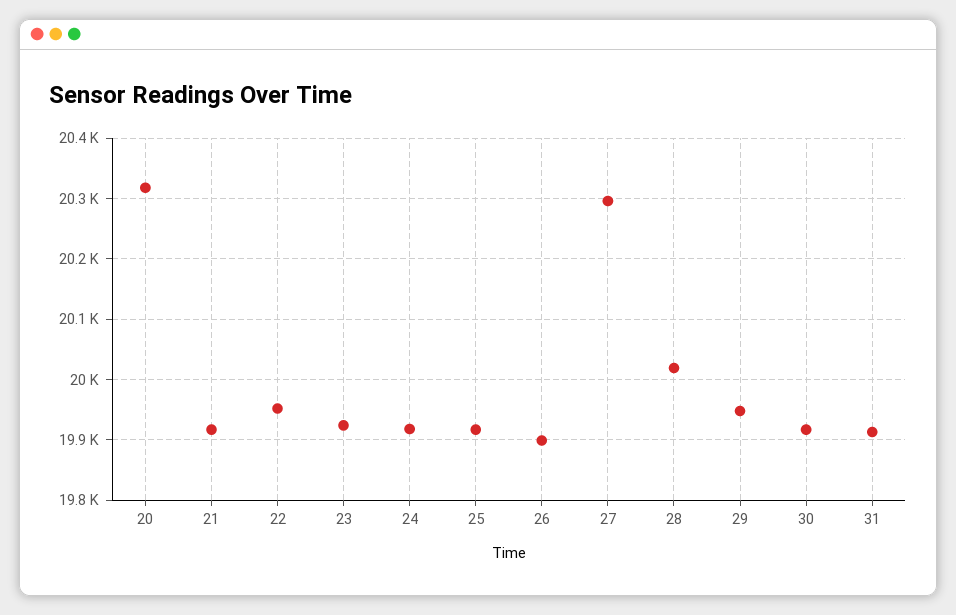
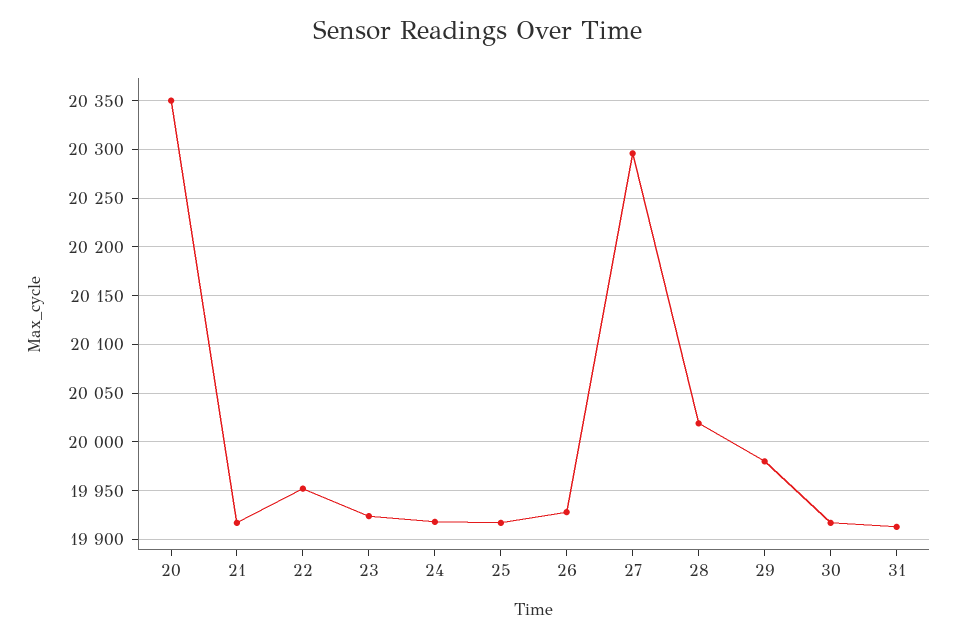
20: 20320 -> 20350
26: 19900 -> 19930
29: 19950 -> 19980

